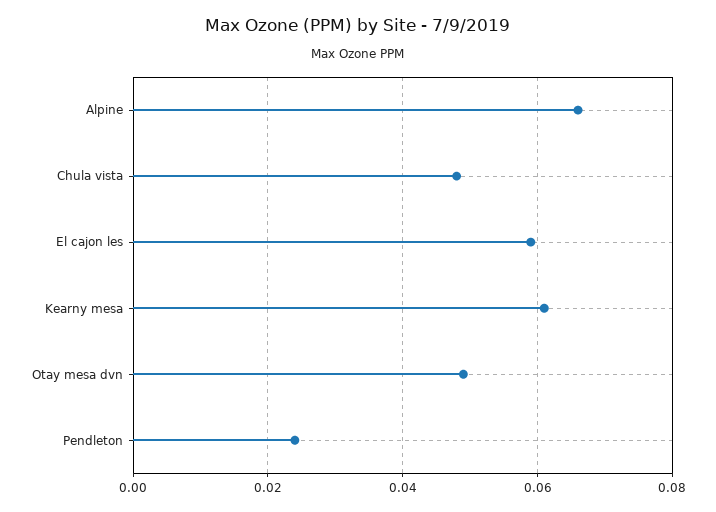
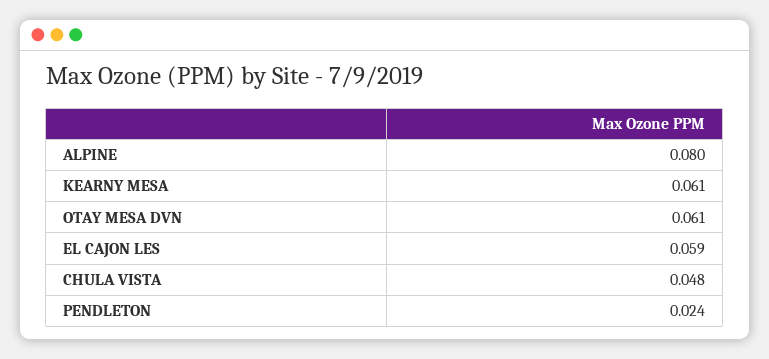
Alpine: 0.065 -> 0.08
Otay mesa dvn: 0.05 -> 0.061

